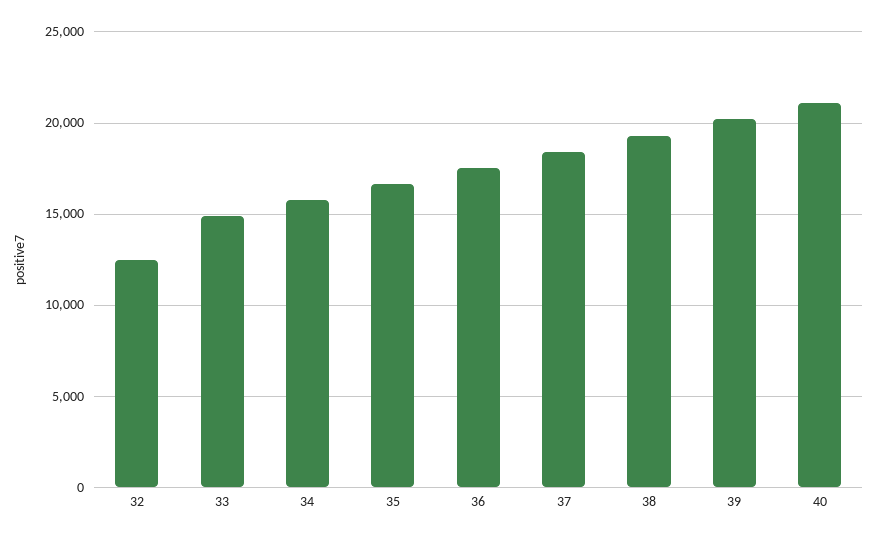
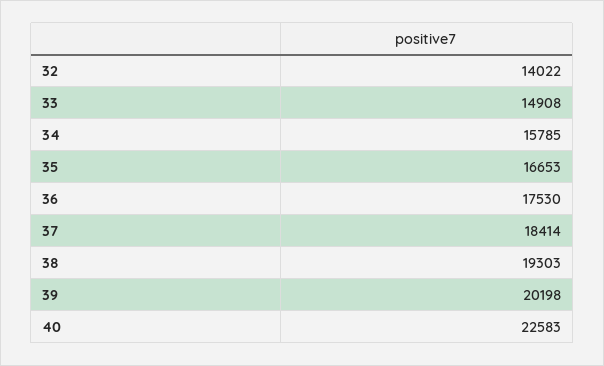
32: 12500 -> 14022
40: 21000 -> 22583

